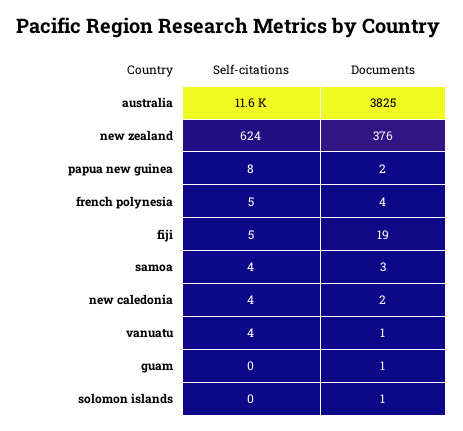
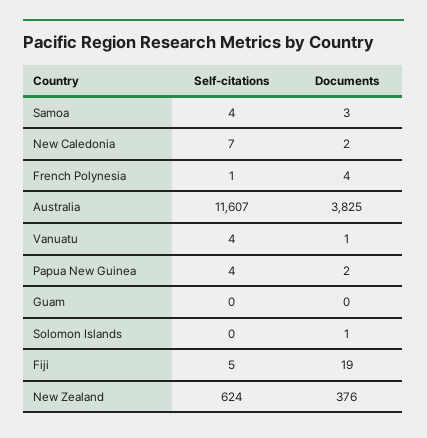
Self-citations, papua new guinea: 8 -> 4
Self-citations, french polynesia: 5 -> 1
Self-citations, new caledonia: 4 -> 7
Documents, guam: 1 -> 0

